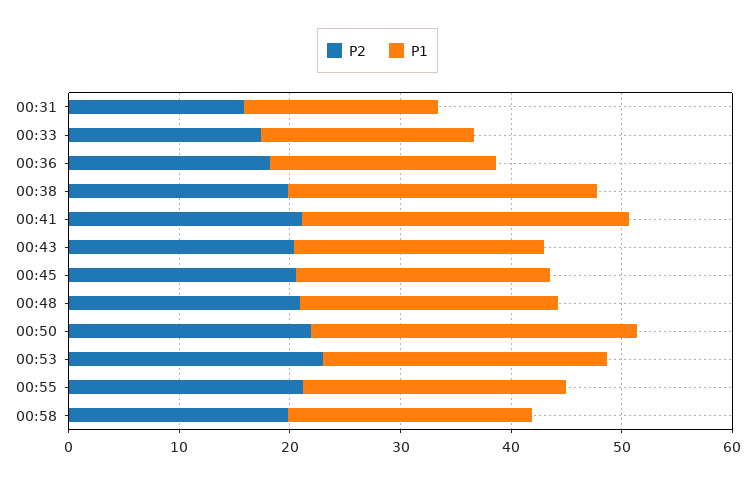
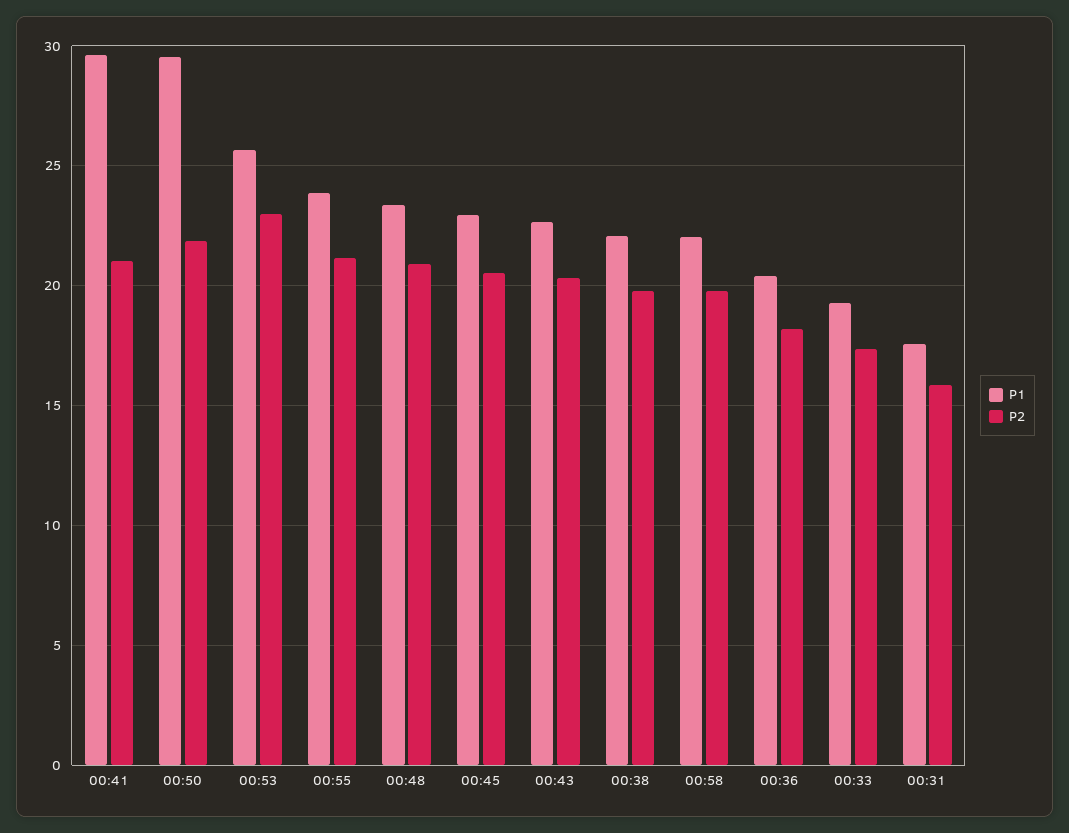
P1, 00:38: 28 -> 22

